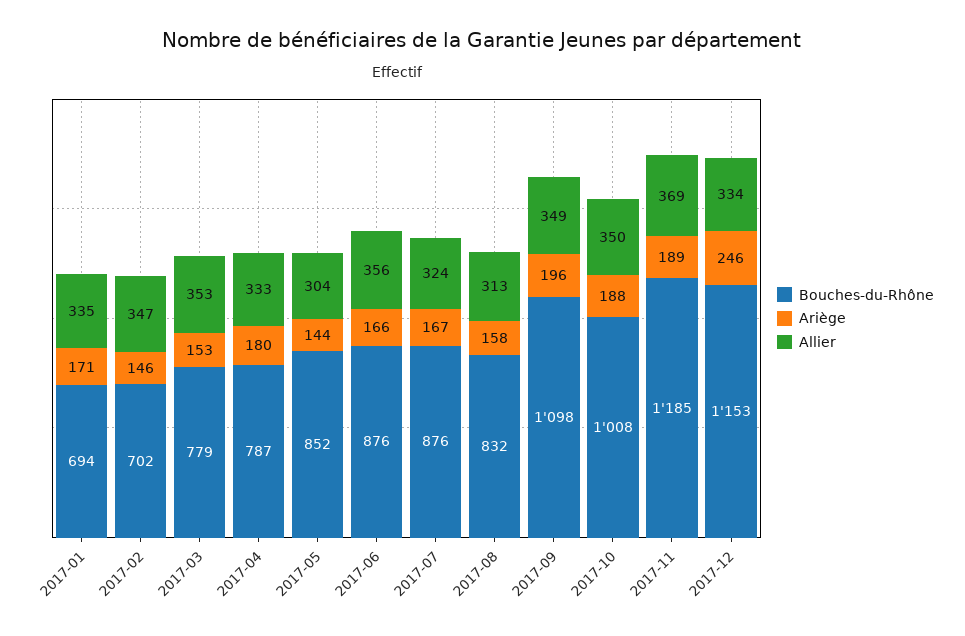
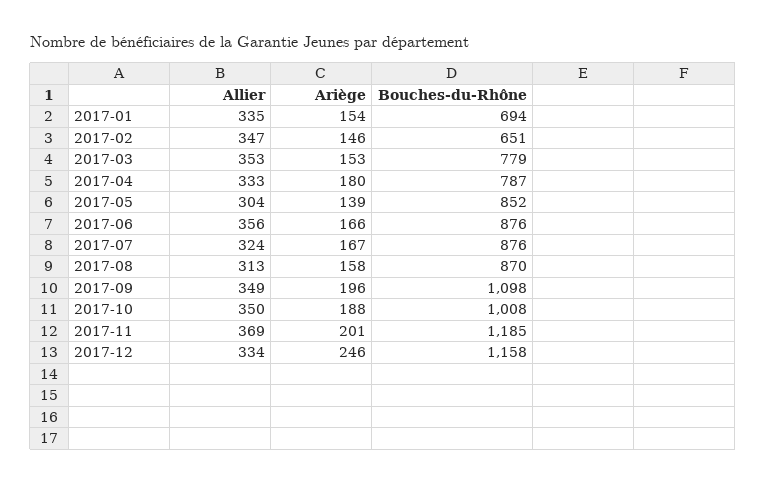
Ariège, 2017-01: 171 -> 154
Bouches-du-Rhône, 2017-02: 702 -> 651
Ariège, 2017-05: 144 -> 139
Bouches-du-Rhône, 2017-08: 832 -> 870
Ariège, 2017-11: 189 -> 201
Bouches-du-Rhône, 2017-12: 1153 -> 1158

